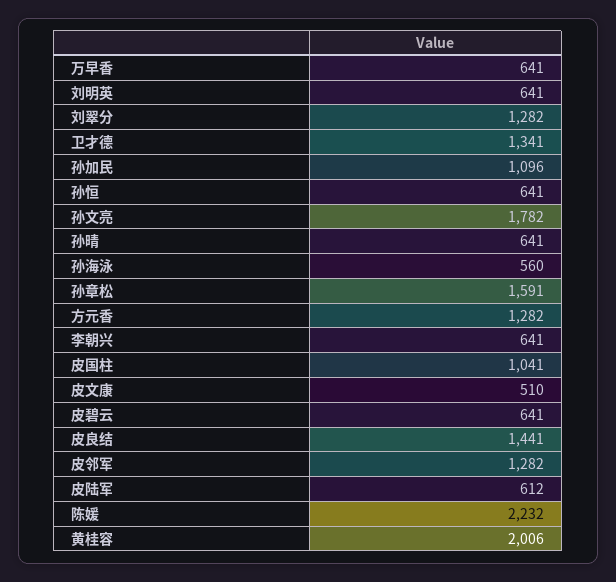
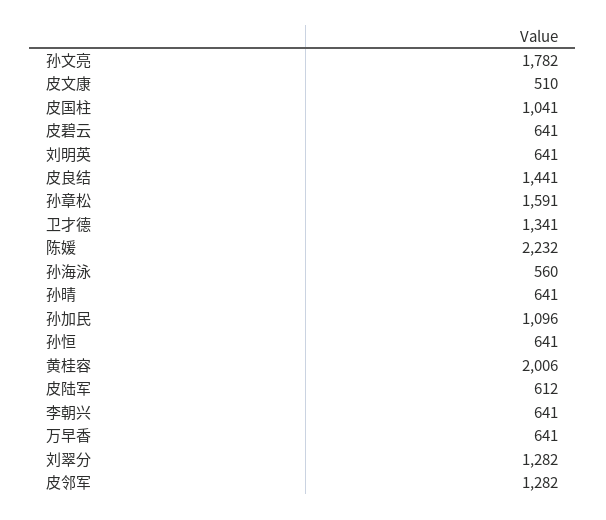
方元香: 1282 -> none

